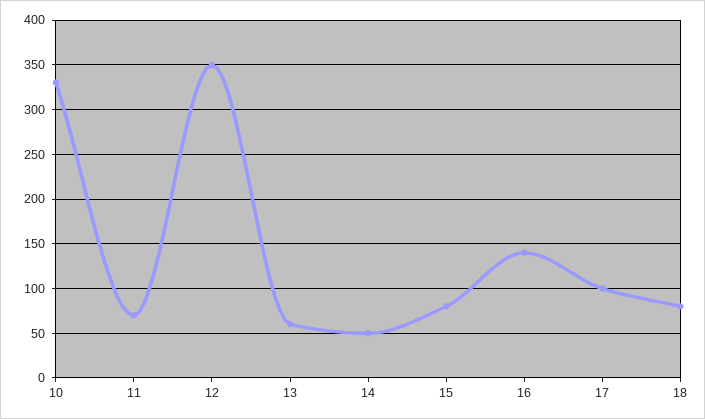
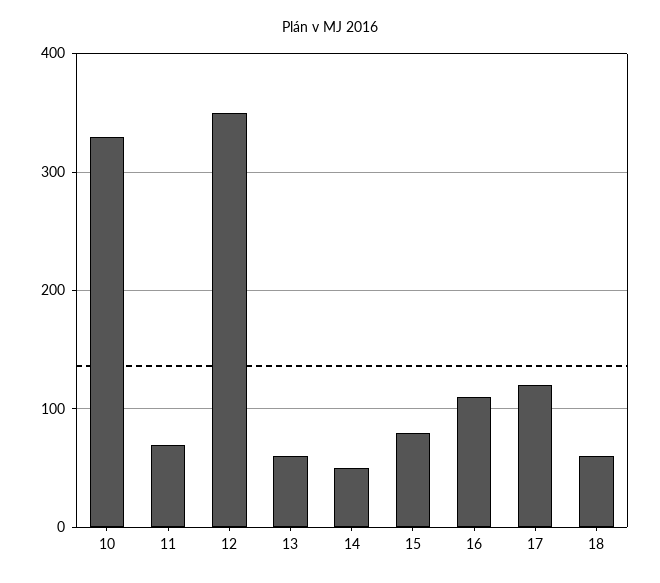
16: 140 -> 110
17: 100 -> 120
18: 80 -> 60

